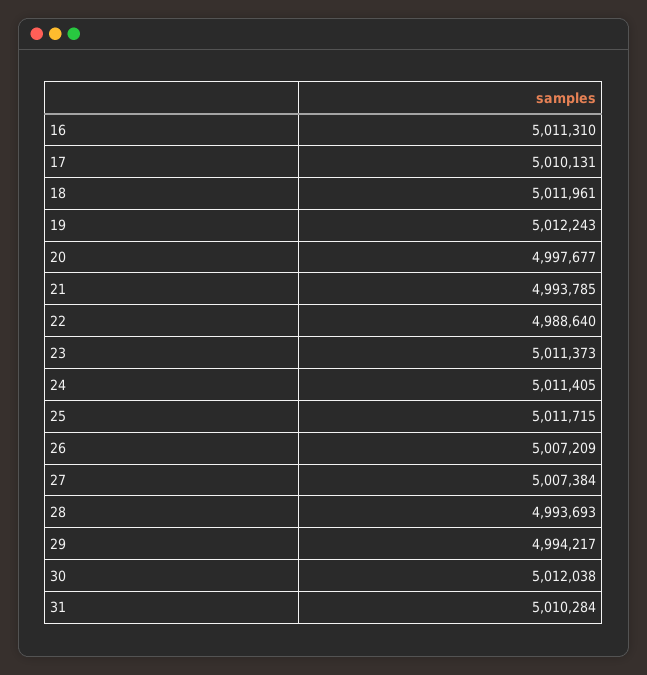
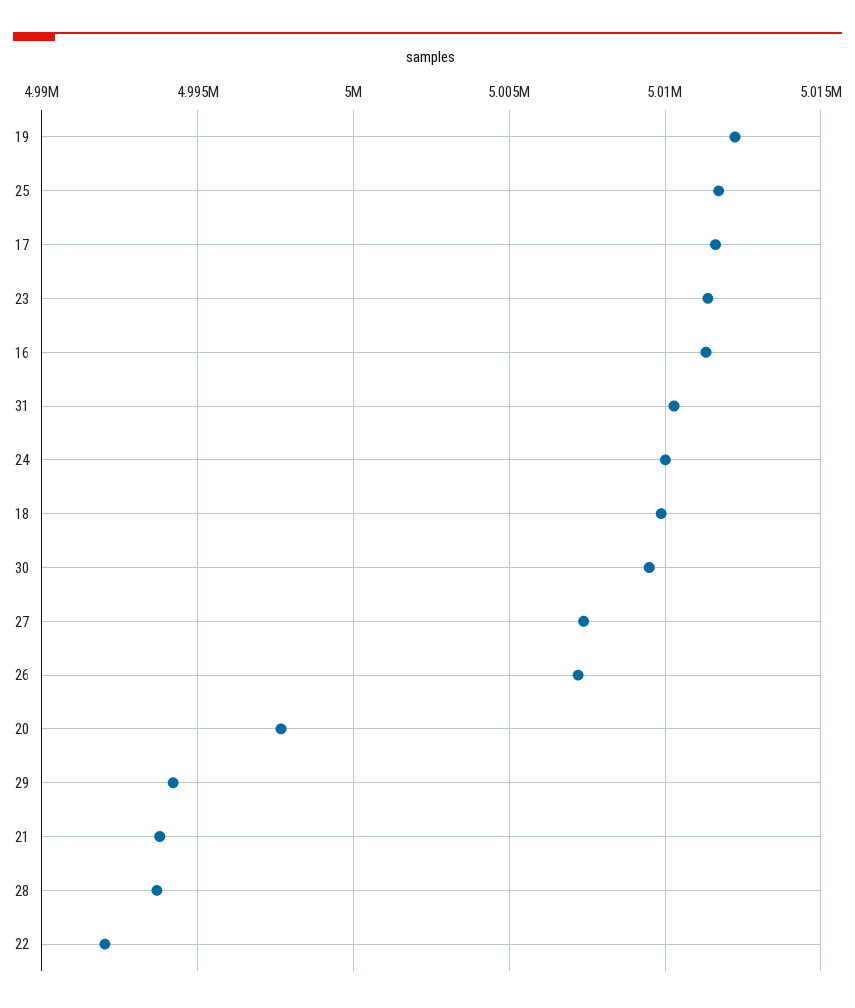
17: 5010131 -> 5011500
18: 5011961 -> 5010000
22: 4988640 -> 4992000
24: 5011405 -> 5010000
30: 5012038 -> 5009500

